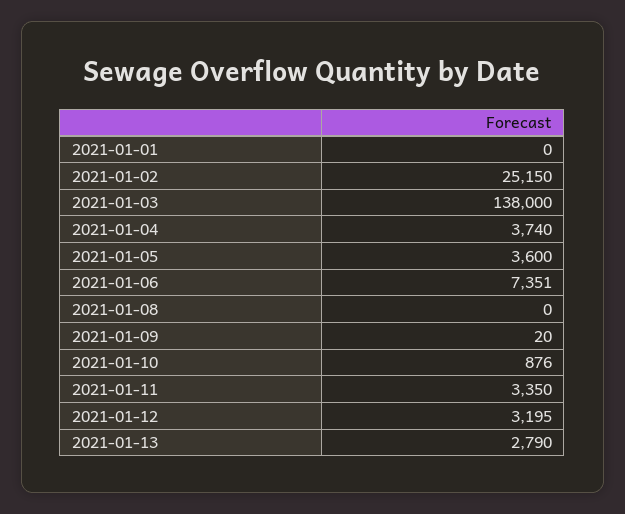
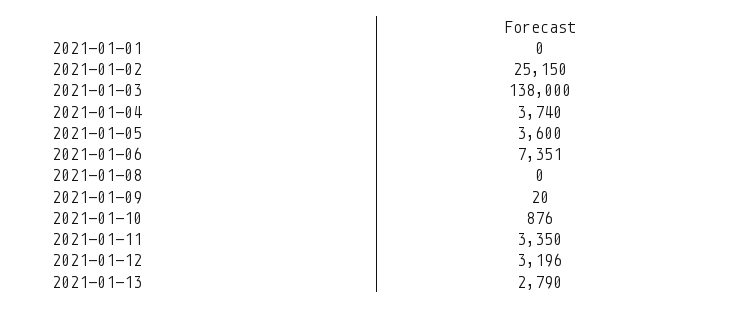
2021-01-12: 3195 -> 3196

